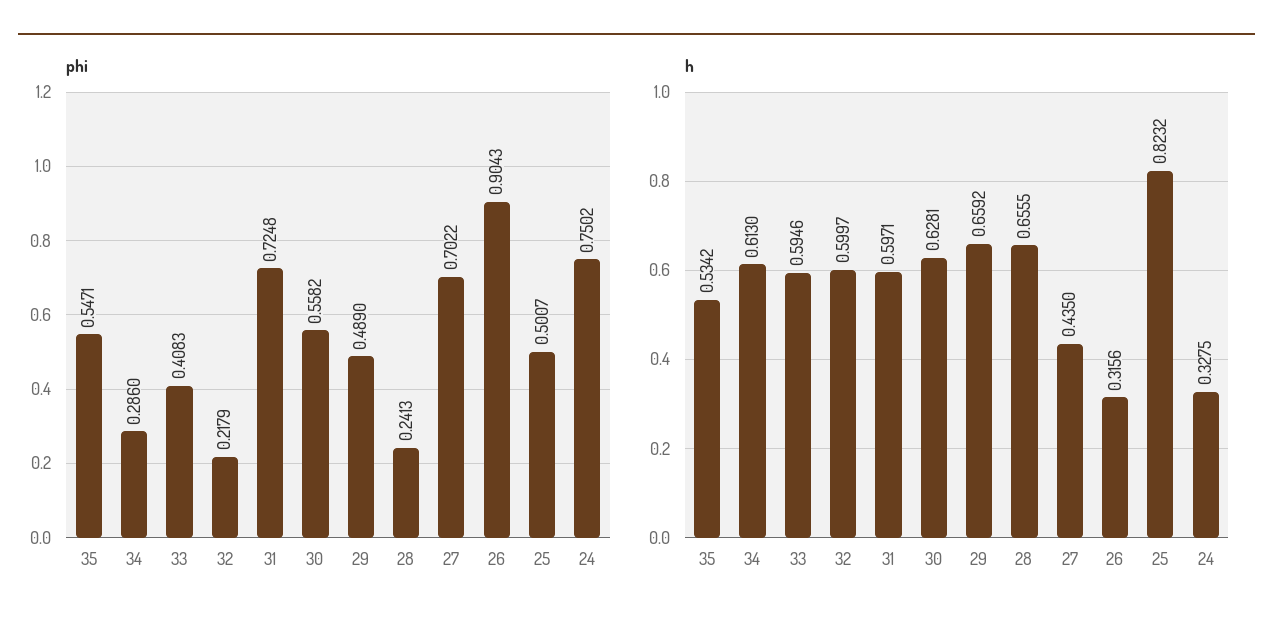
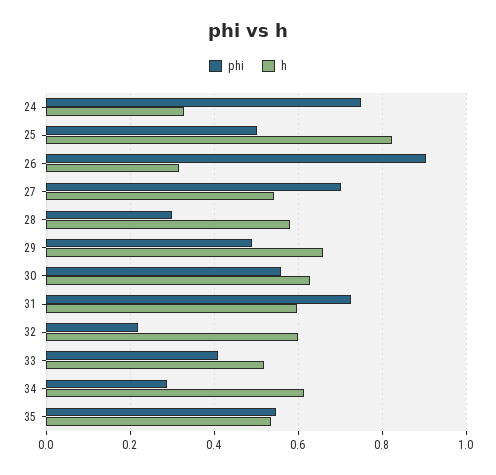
phi, 28: 0.2413 -> 0.3
h, 33: 0.5946 -> 0.52
h, 28: 0.6555 -> 0.58
h, 27: 0.435 -> 0.54

